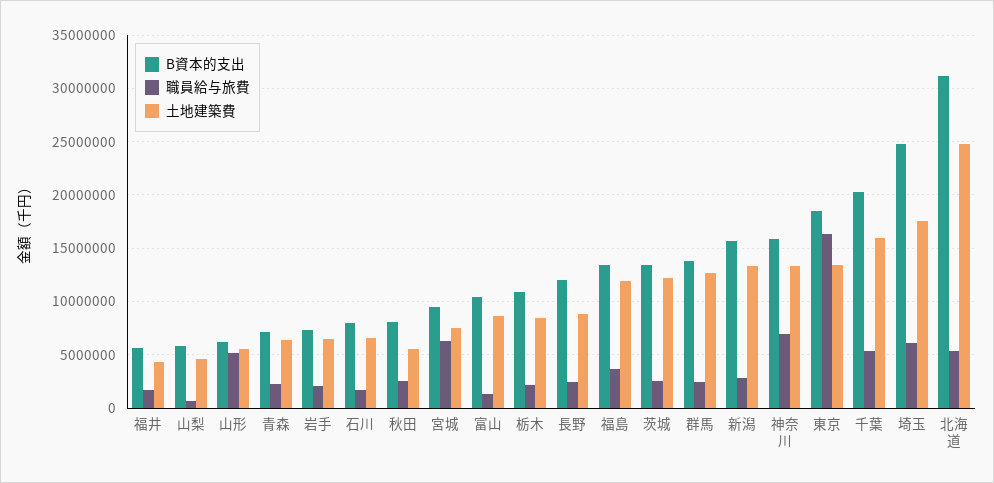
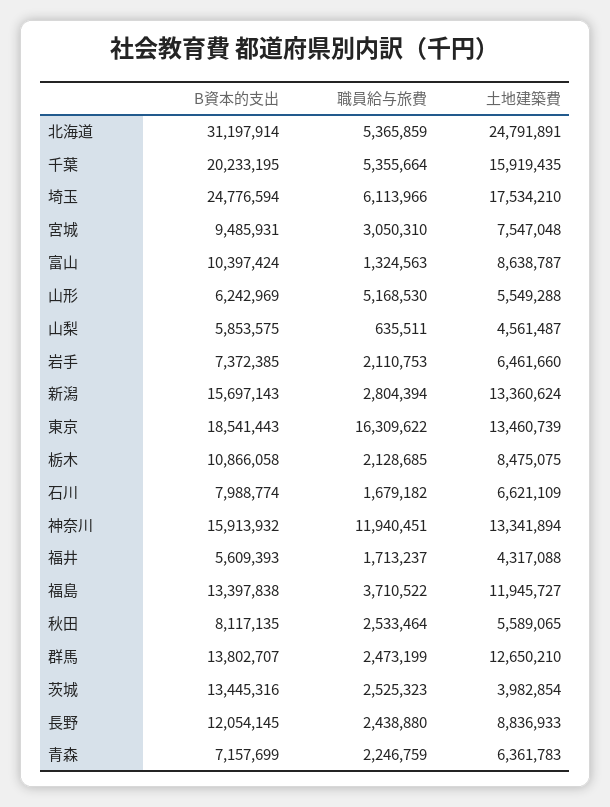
職員給与旅費, 宮城: 6000000 -> 3050310
土地建築費, 茨城: 12000000 -> 3982854
職員給与旅費, 神奈川: 7000000 -> 11940451

